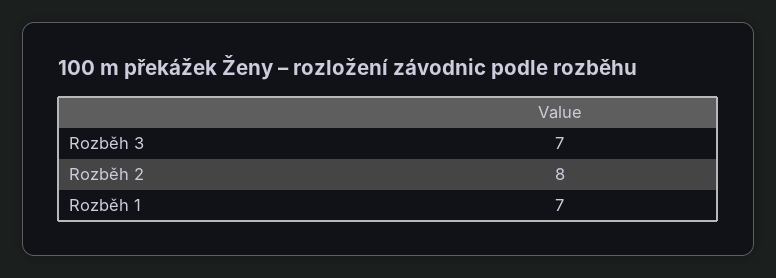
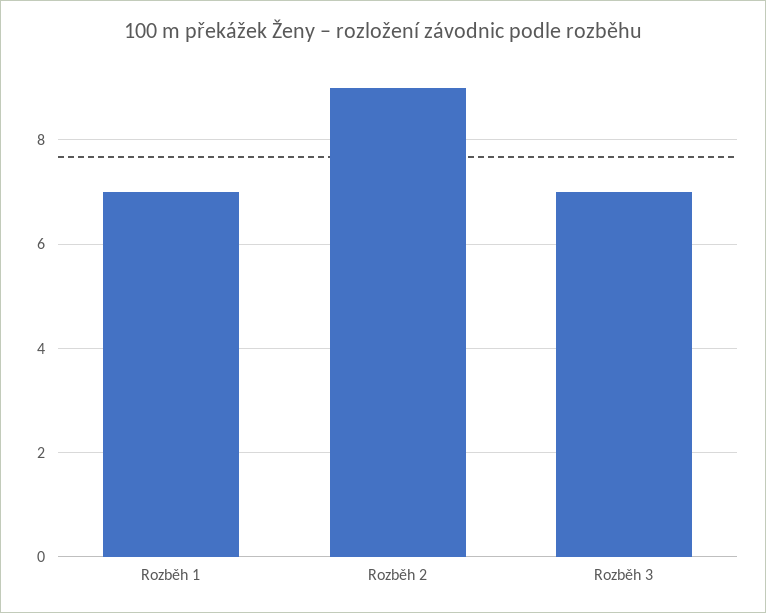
Rozběh 2: 8 -> 9

